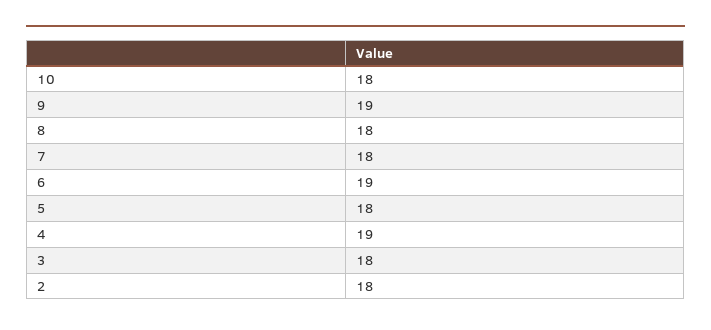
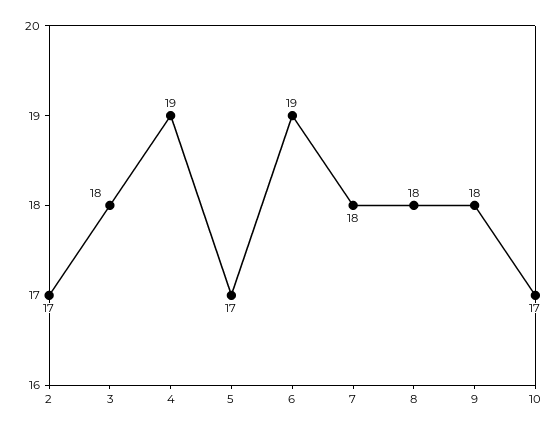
10: 18 -> 17
9: 19 -> 18
5: 18 -> 17
2: 18 -> 17

